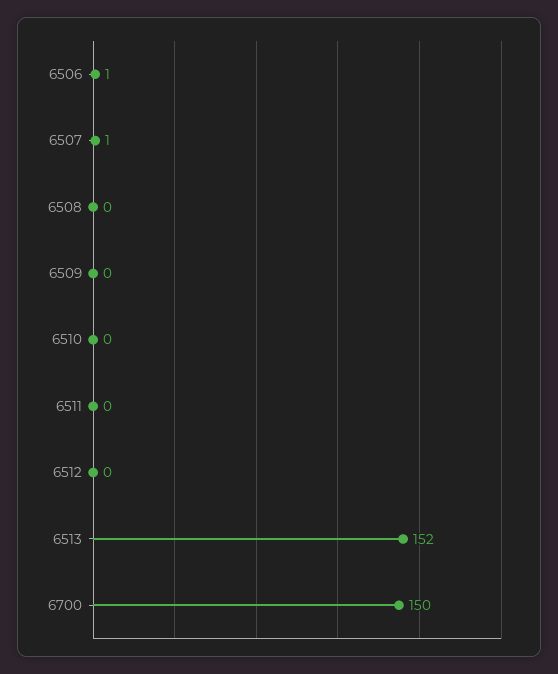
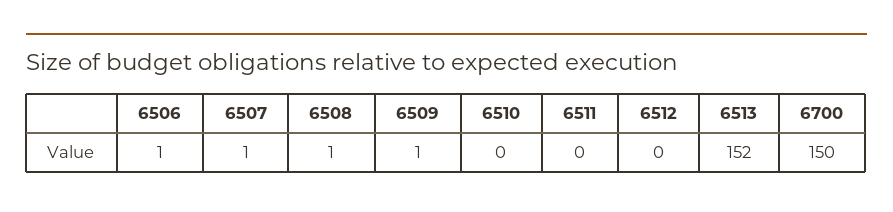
6508: 0 -> 1
6509: 0 -> 1

